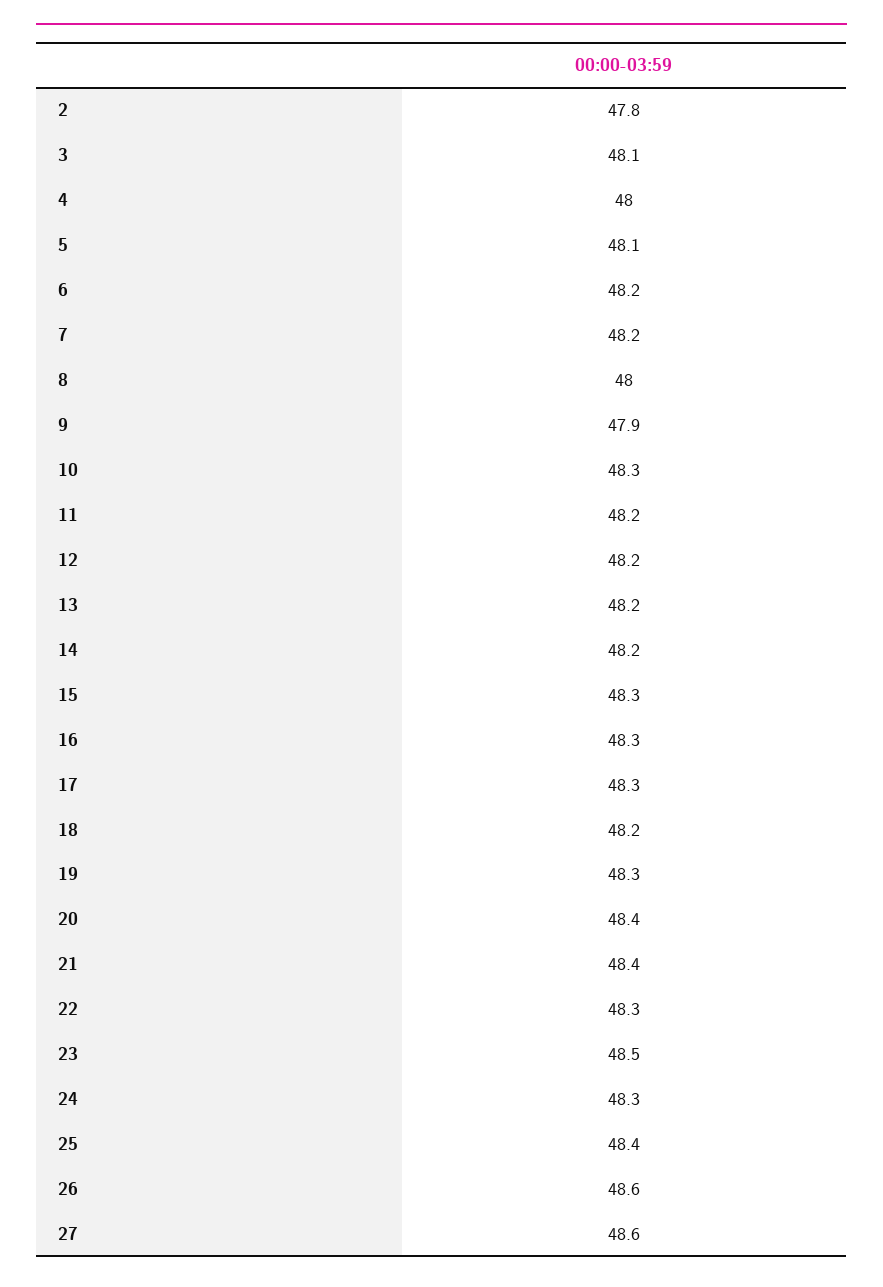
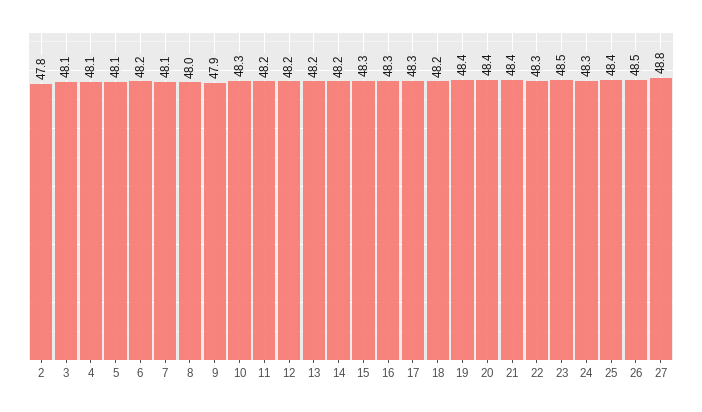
4: 48 -> 48.1
7: 48.2 -> 48.1
19: 48.3 -> 48.4
26: 48.6 -> 48.5
27: 48.6 -> 48.8

